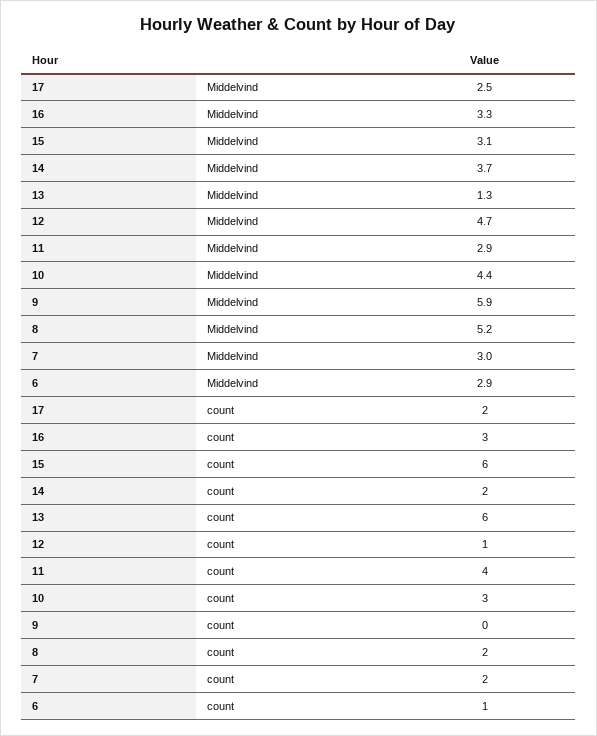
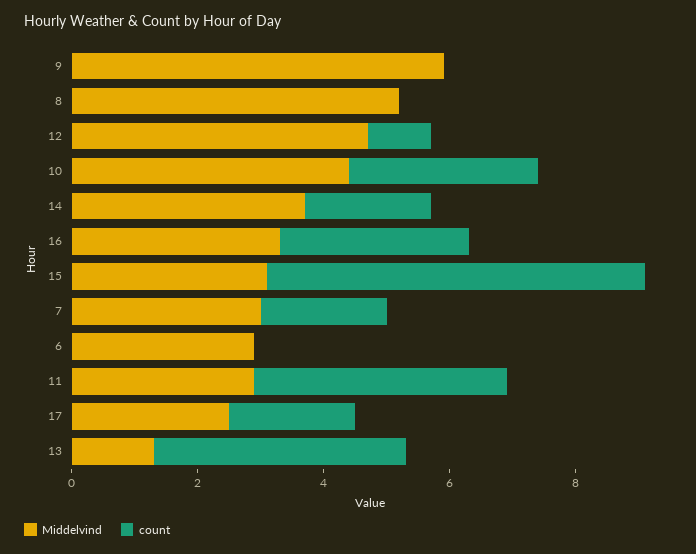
count, 13: 6 -> 4
count, 8: 2 -> 0
count, 6: 1 -> 0

